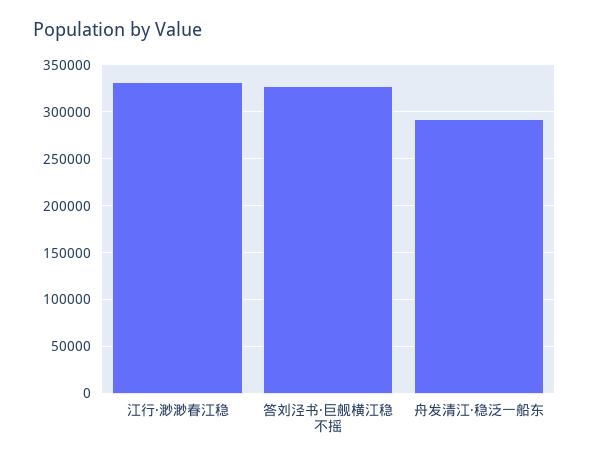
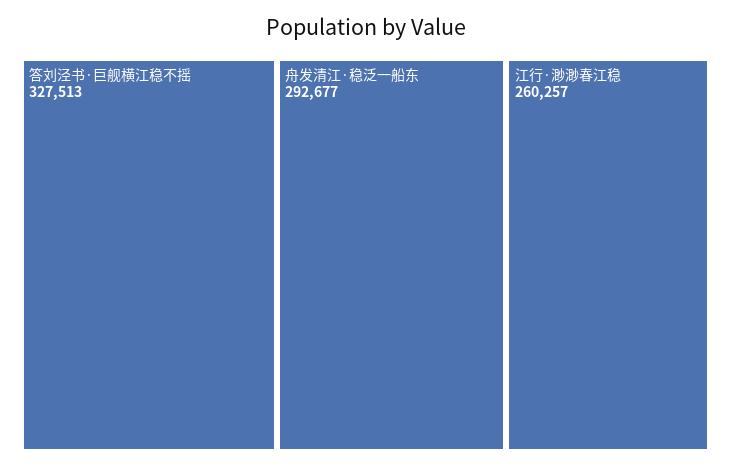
江行·渺渺春江稳: 330000 -> 260257

